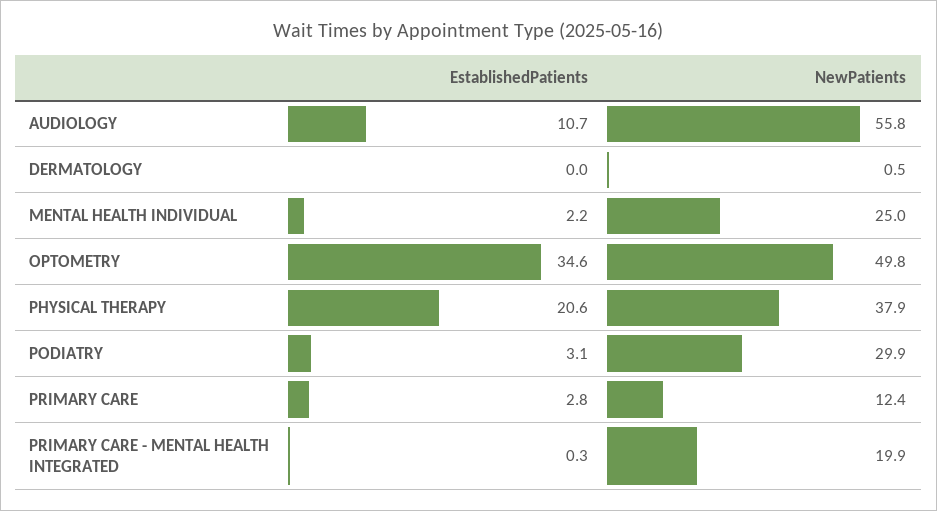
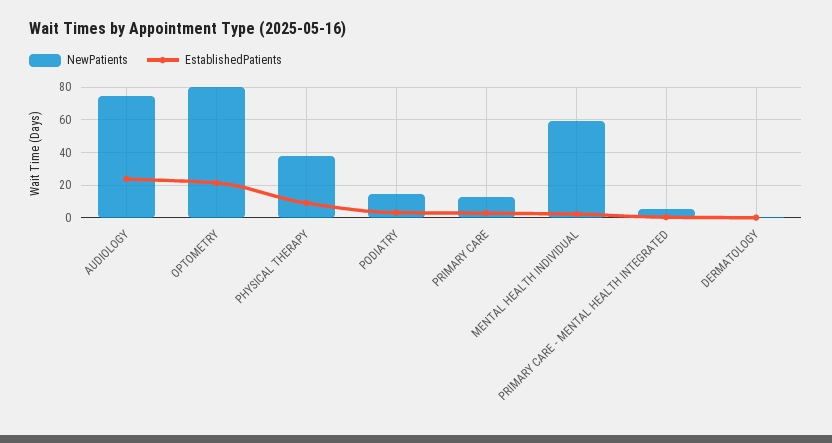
EstablishedPatients, AUDIOLOGY: 10.7 -> 25
NewPatients, AUDIOLOGY: 55.8 -> 75
NewPatients, MENTAL HEALTH INDIVIDUAL: 25 -> 60
EstablishedPatients, OPTOMETRY: 34.6 -> 20
NewPatients, OPTOMETRY: 49.8 -> 80
EstablishedPatients, PHYSICAL THERAPY: 20.6 -> 10
NewPatients, PODIATRY: 29.9 -> 15
NewPatients, PRIMARY CARE - MENTAL HEALTH INTEGRATED: 19.9 -> 5

